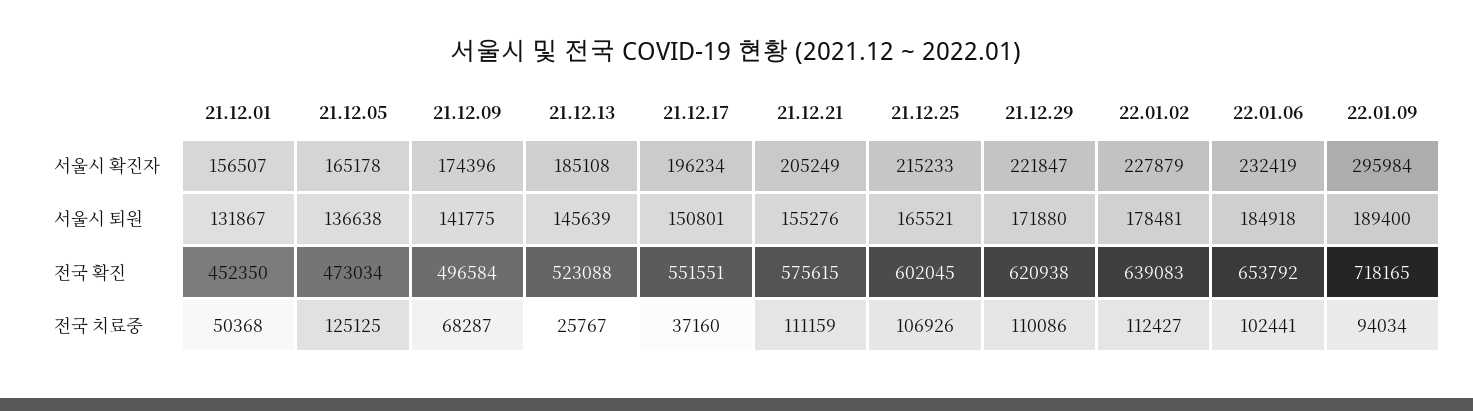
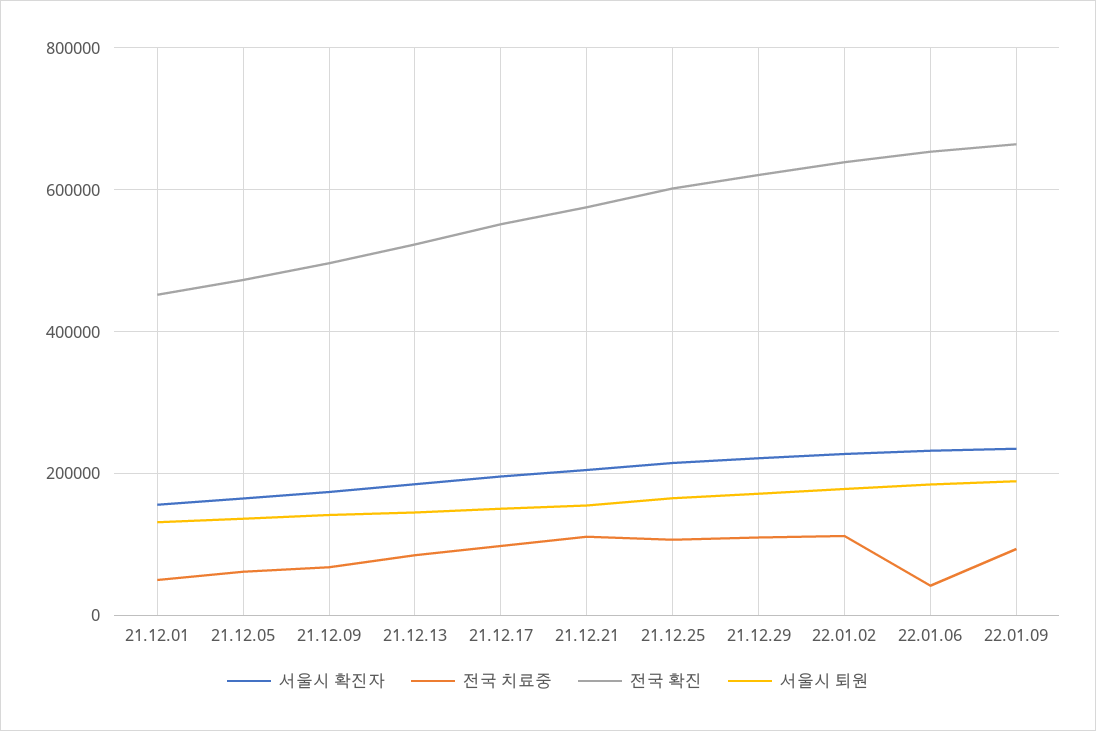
서울시 확진자, 22.01.09: 295984 -> 240000
전국 확진, 22.01.09: 718165 -> 660000
전국 치료중, 21.12.05: 125125 -> 60000
전국 치료중, 21.12.13: 25767 -> 80000
전국 치료중, 21.12.17: 37160 -> 100000
전국 치료중, 22.01.06: 102441 -> 40000

